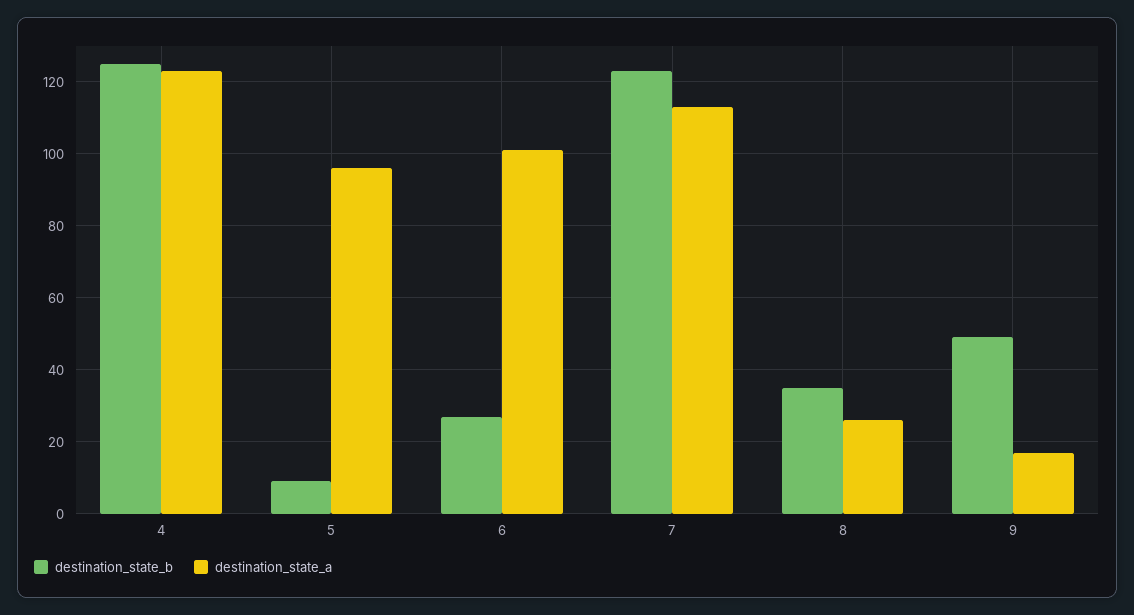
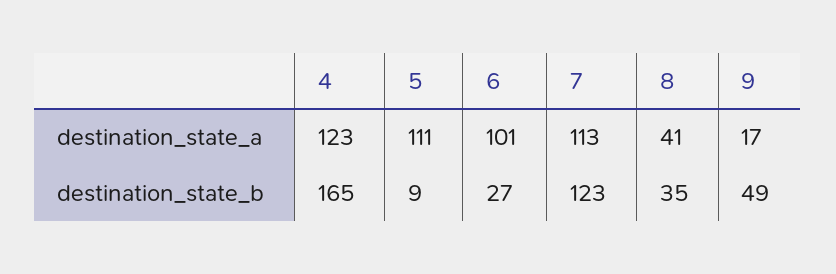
destination_state_b, 4: 125 -> 165
destination_state_a, 5: 95 -> 111
destination_state_a, 8: 25 -> 41

